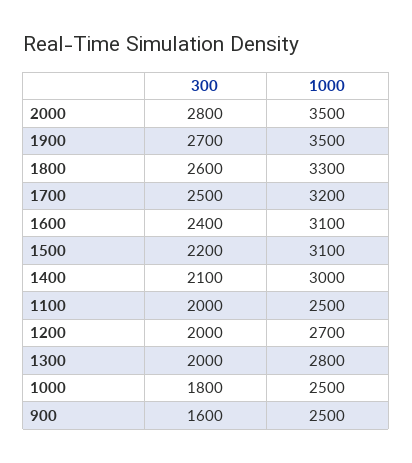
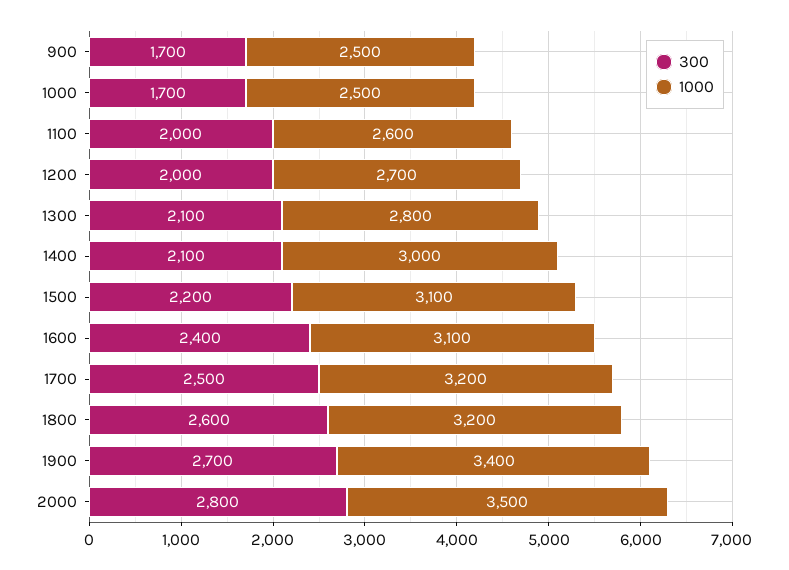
1000, 1900: 3500 -> 3400
1000, 1800: 3300 -> 3200
1000, 1100: 2500 -> 2600
300, 1300: 2000 -> 2100
300, 1000: 1800 -> 1700
300, 900: 1600 -> 1700

